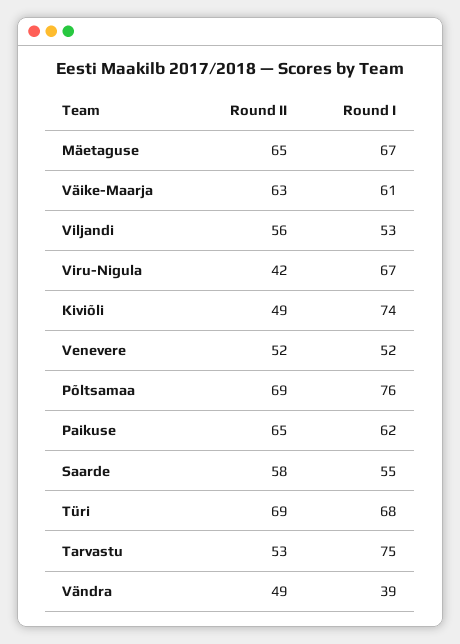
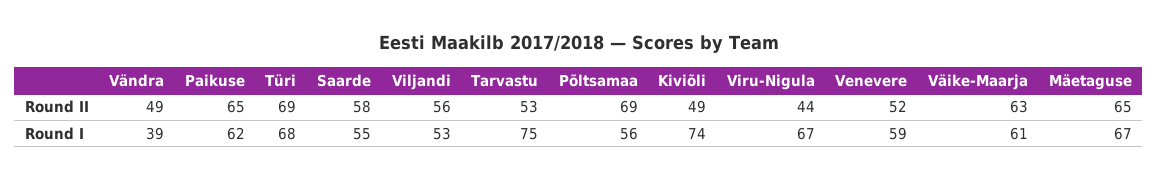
Round II, Viru-Nigula: 42 -> 44
Round I, Venevere: 52 -> 59
Round I, Põltsamaa: 76 -> 56

